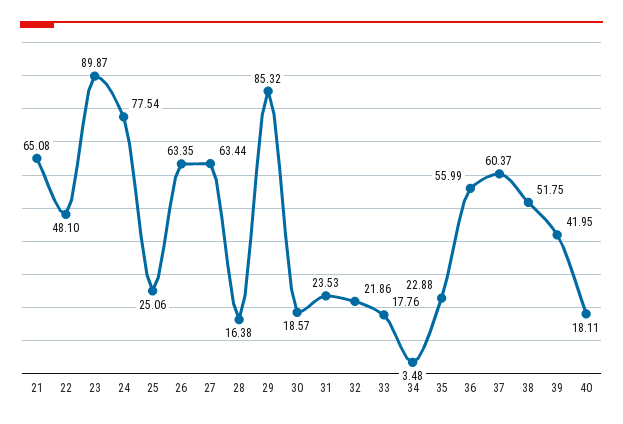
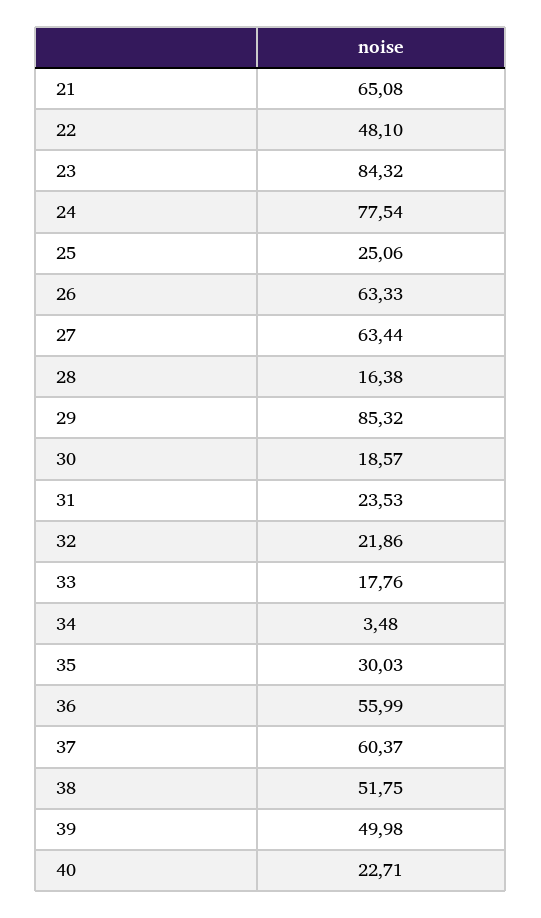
23: 89.87 -> 84.32
26: 63.35 -> 63.33
35: 22.88 -> 30.03
39: 41.95 -> 49.98
40: 18.11 -> 22.71

